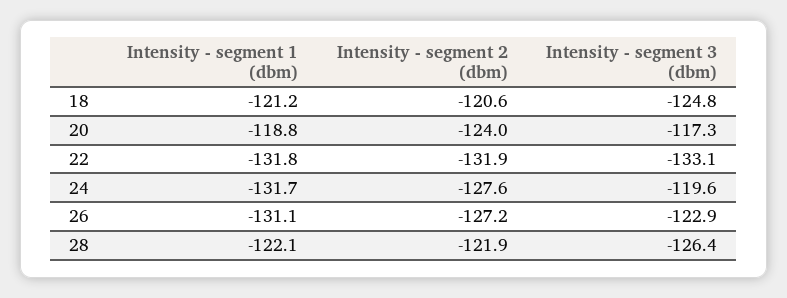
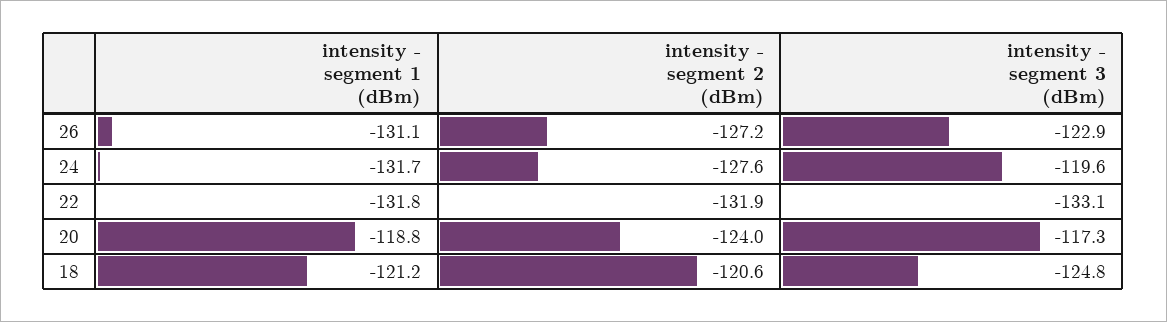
Intensity - segment 1 (dbm), 28: -122.1 -> none
Intensity - segment 2 (dbm), 28: -121.9 -> none
Intensity - segment 3 (dbm), 28: -126.4 -> none

